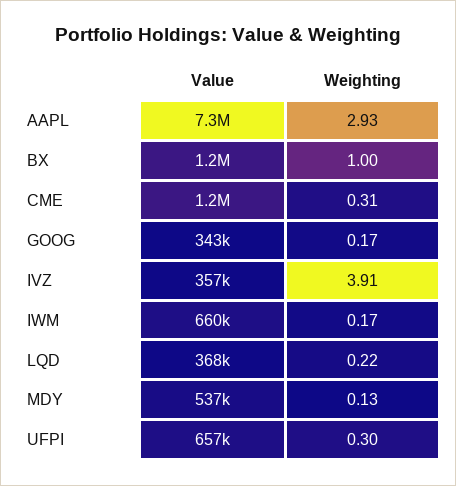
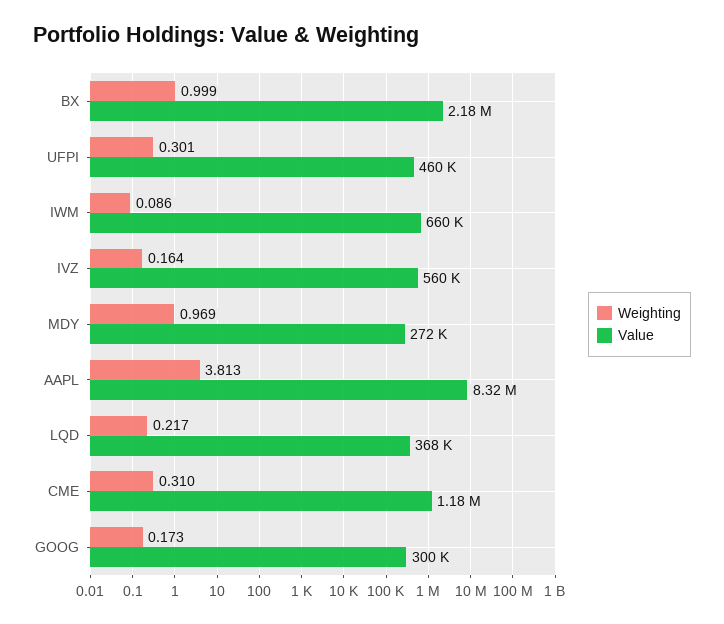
Value, AAPL: 7300000 -> 8320000
Weighting, AAPL: 2.93 -> 3.813
Value, BX: 1200000 -> 2180000
Value, GOOG: 343000 -> 300000
Value, IVZ: 357000 -> 560000
Weighting, IVZ: 3.91 -> 0.164
Weighting, IWM: 0.17 -> 0.086
Value, MDY: 537000 -> 272000
Weighting, MDY: 0.13 -> 0.969
Value, UFPI: 657000 -> 460000

